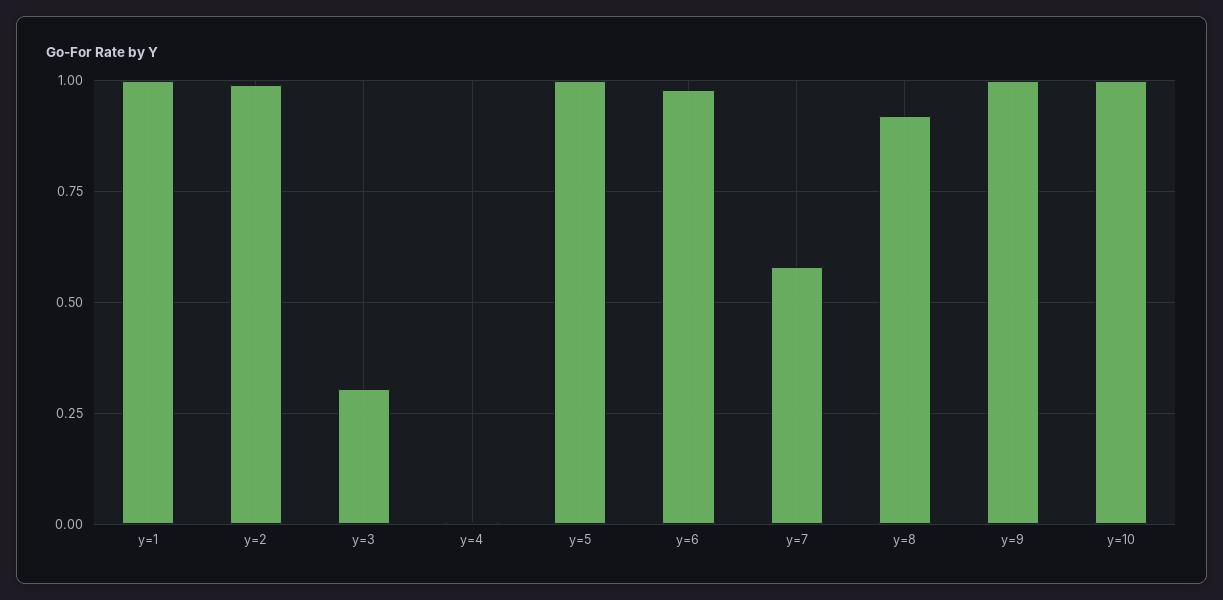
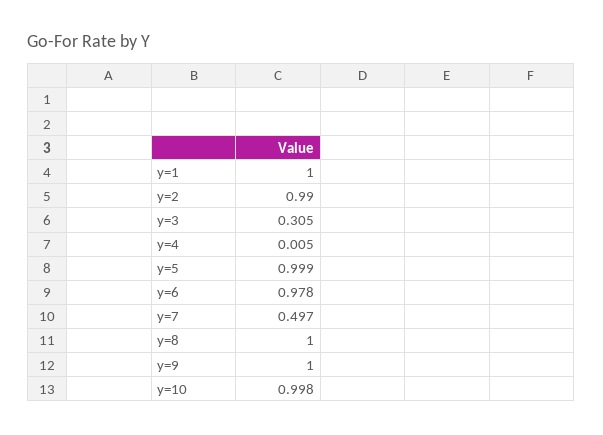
y=7: 0.575 -> 0.497
y=8: 0.925 -> 1

